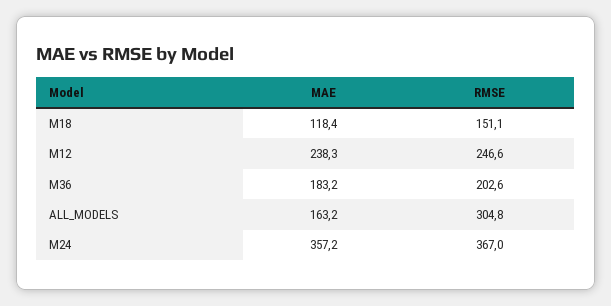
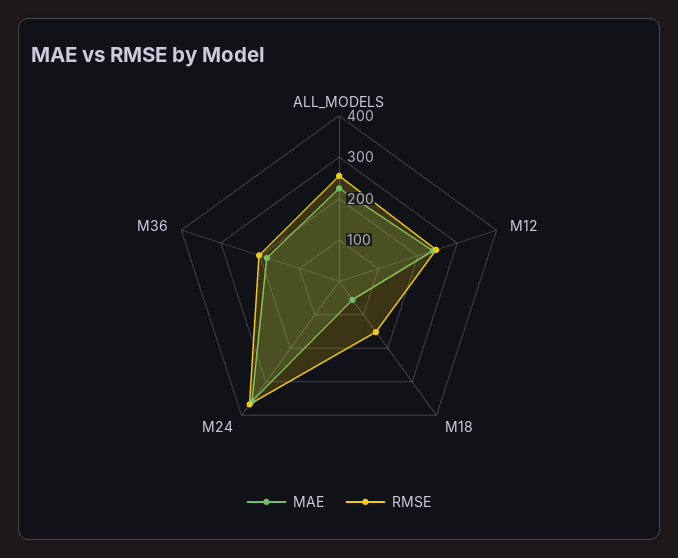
MAE, M18: 118.4 -> 60
MAE, ALL_MODELS: 163.2 -> 220
RMSE, ALL_MODELS: 304.8 -> 260

